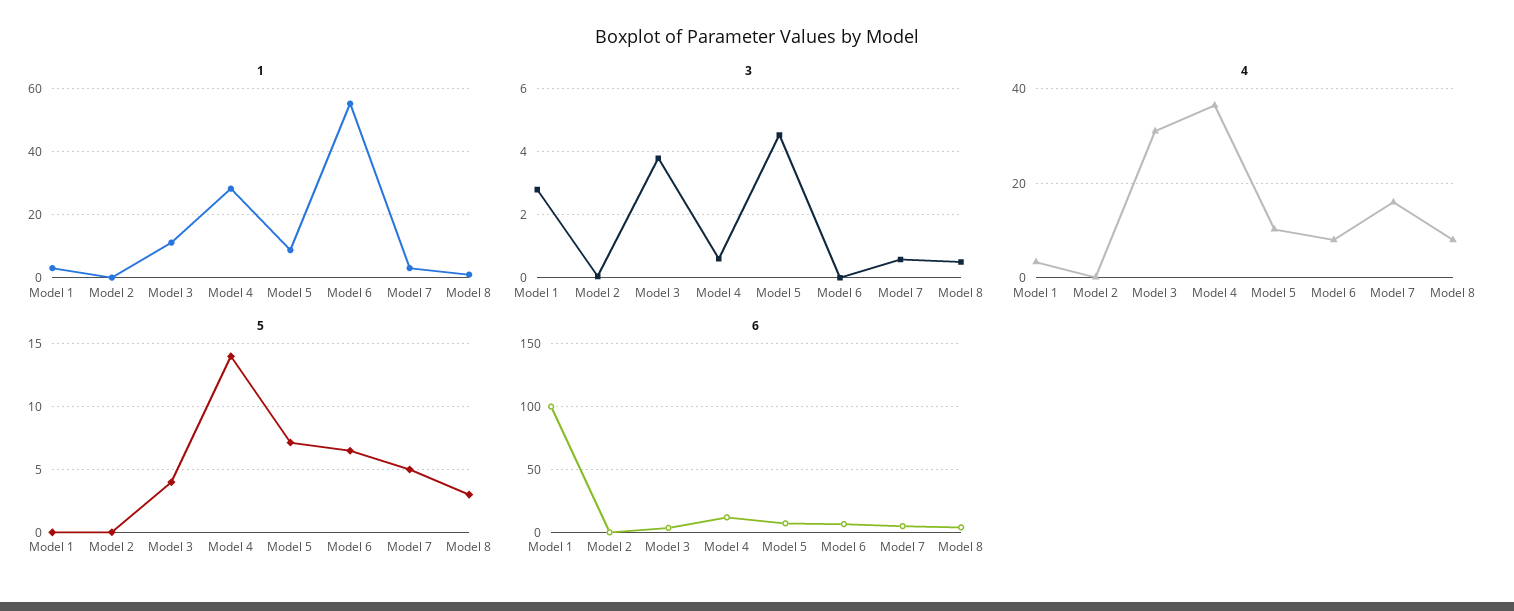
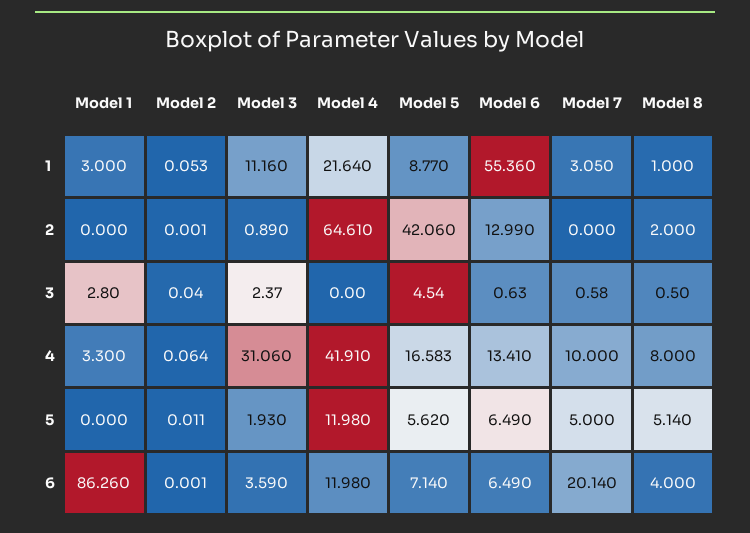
1, Model 4: 28 -> 21.64
3, Model 3: 3.8 -> 2.37
3, Model 4: 0.6 -> 0
3, Model 6: 0 -> 0.63
4, Model 4: 36 -> 41.91
4, Model 5: 10 -> 16.583
4, Model 6: 8 -> 13.41
4, Model 7: 16 -> 10
5, Model 3: 4 -> 1.93
5, Model 4: 14 -> 11.98
5, Model 5: 7 -> 5.62
5, Model 8: 3 -> 5.14
6, Model 1: 100 -> 86.26
6, Model 7: 5 -> 20.14
2, Model 1: none -> 0
2, Model 2: none -> 0.001
2, Model 3: none -> 0.89
2, Model 4: none -> 64.61
2, Model 5: none -> 42.06
2, Model 6: none -> 12.99
2, Model 7: none -> 0
2, Model 8: none -> 2

